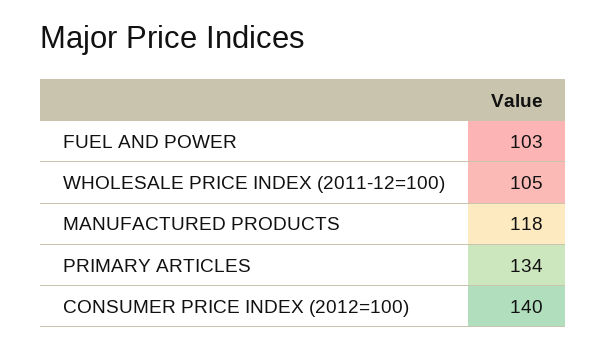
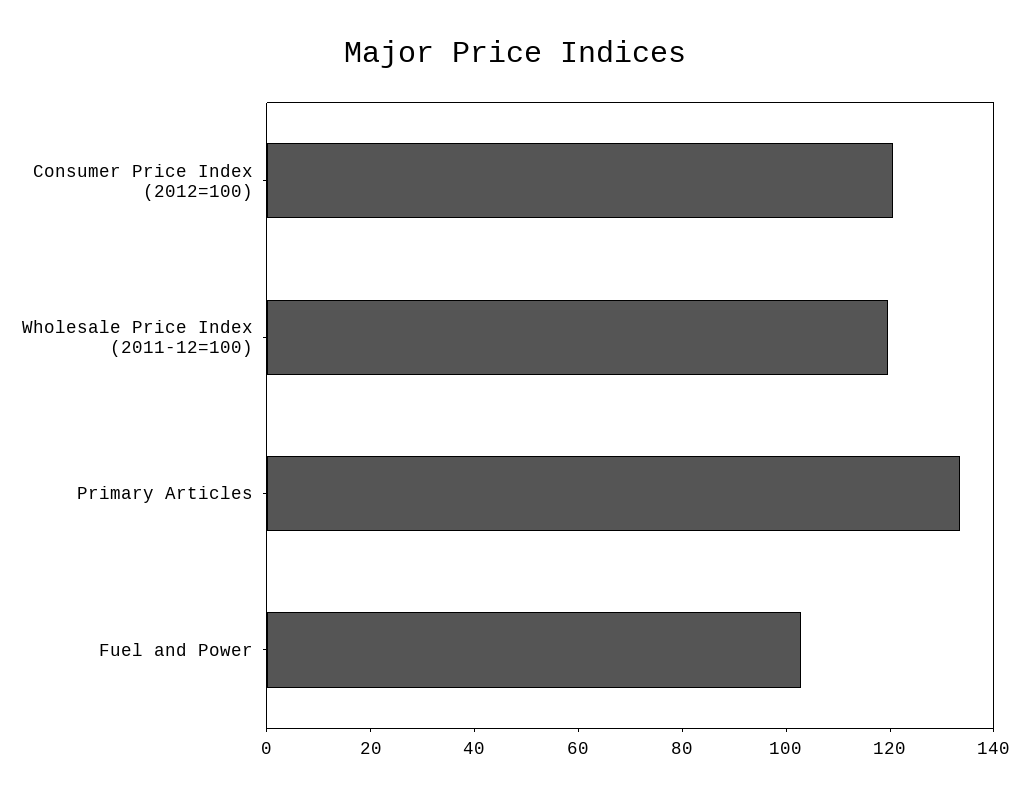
WHOLESALE PRICE INDEX (2011-12=100): 105 -> 120
MANUFACTURED PRODUCTS: 118 -> none
CONSUMER PRICE INDEX (2012=100): 140 -> 120

